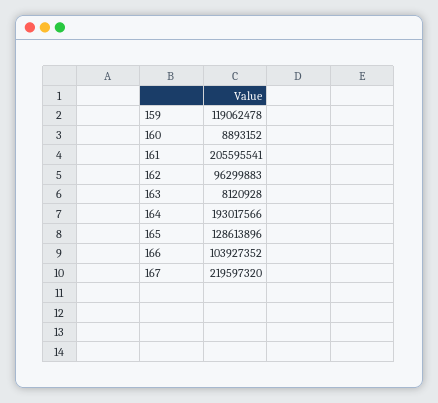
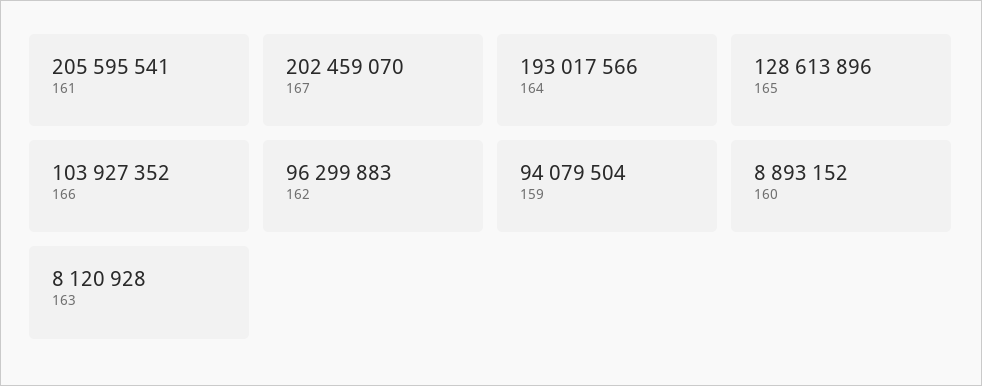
159: 119062478 -> 94079504
167: 219597320 -> 202459070

